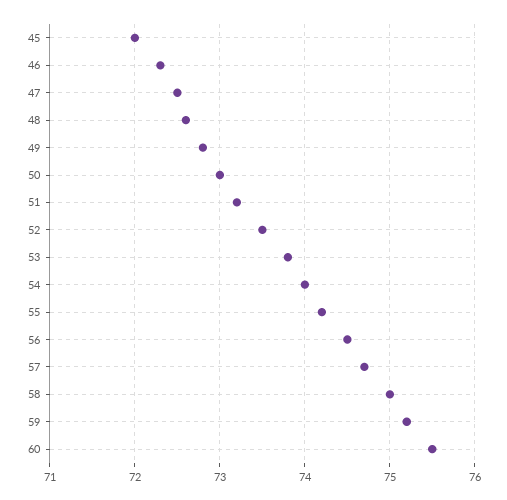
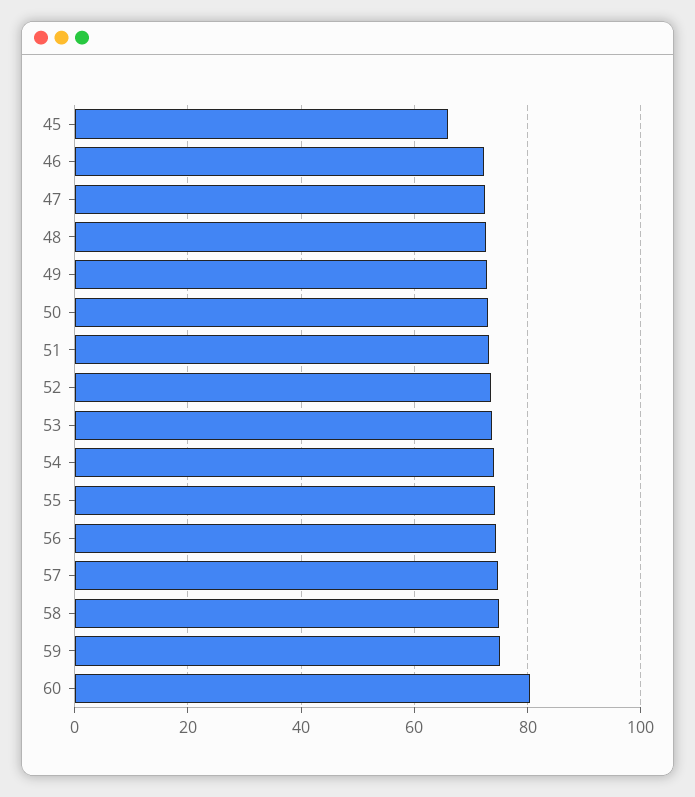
45: 72 -> 66
60: 75.5 -> 80

